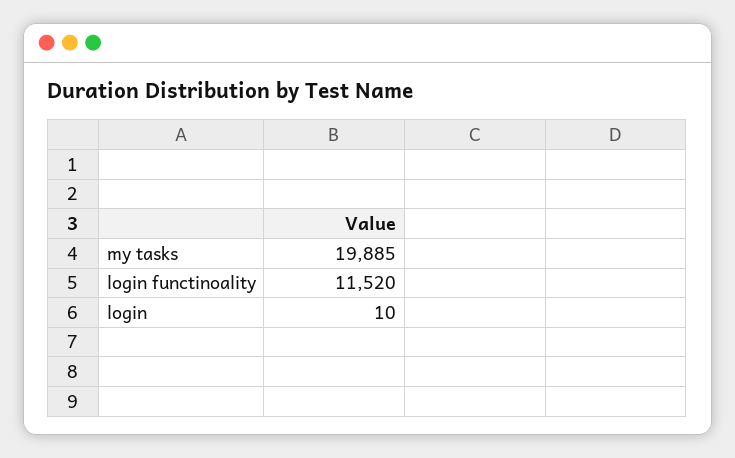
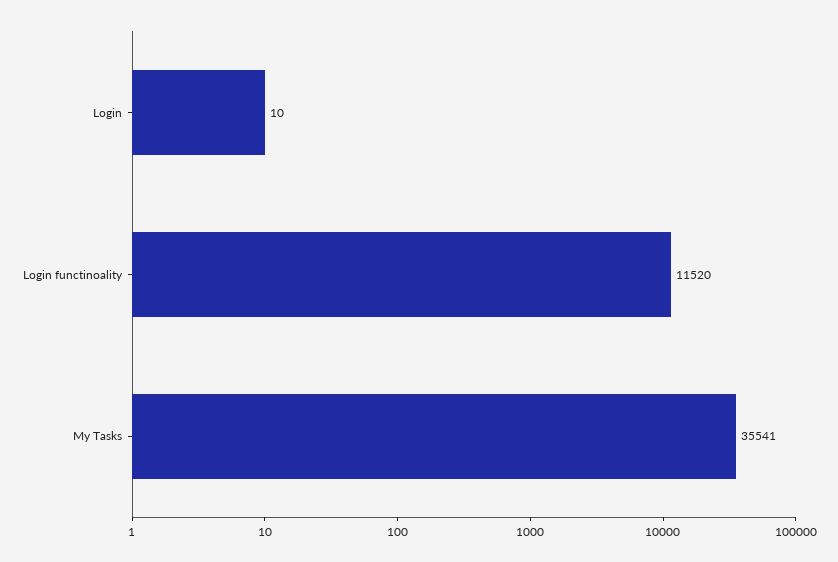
my tasks: 19885 -> 35541

